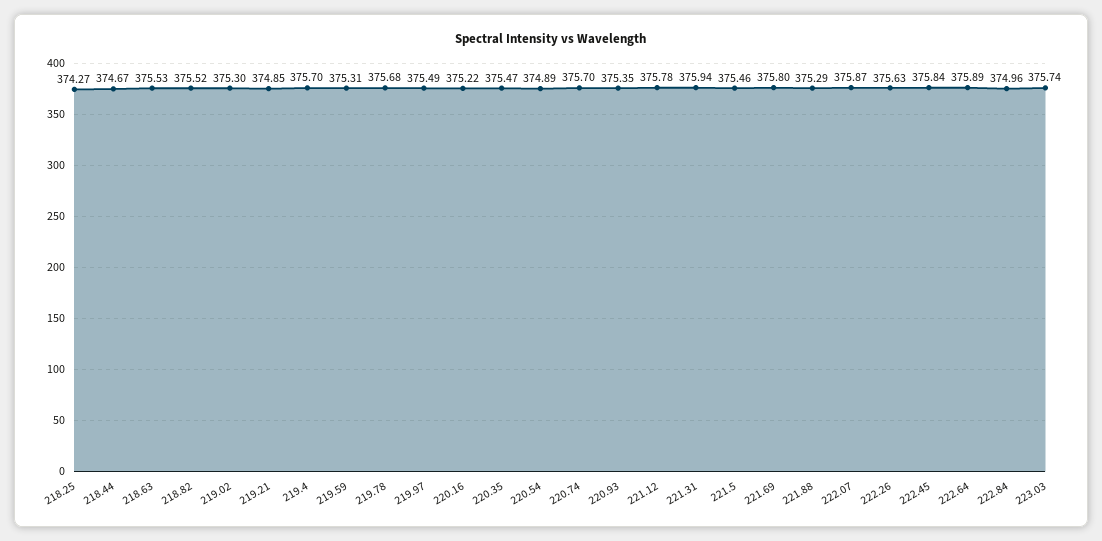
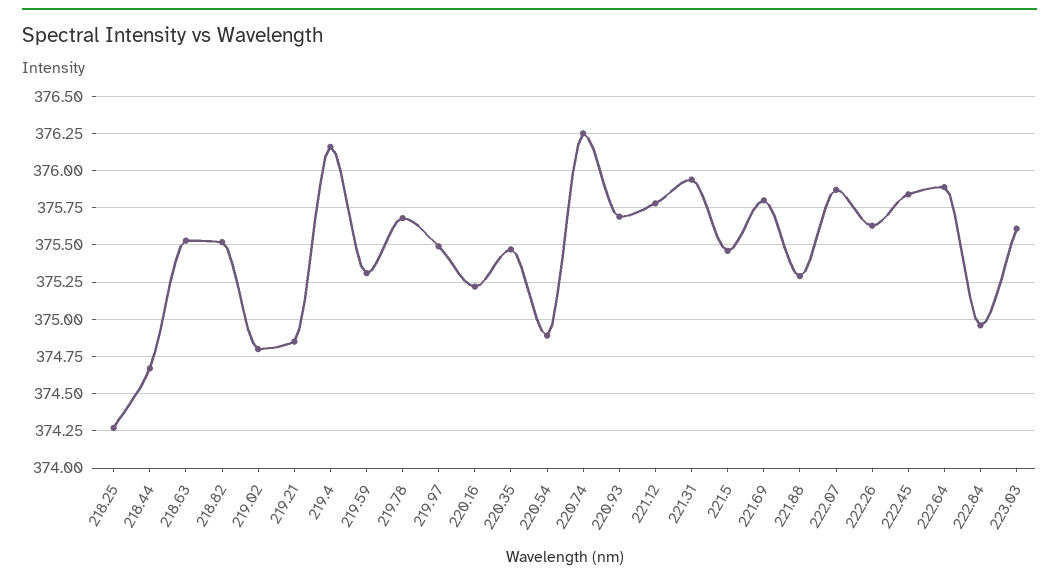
219.02: 375.3 -> 374.8
219.4: 375.7 -> 376.15
220.74: 375.7 -> 376.25
220.93: 375.35 -> 375.7
223.03: 375.74 -> 375.6

